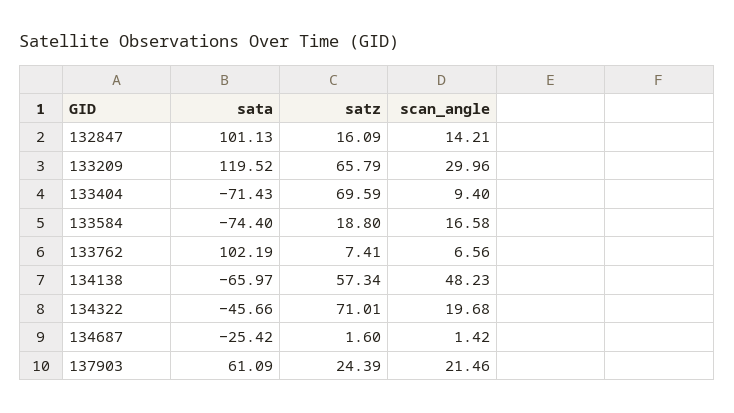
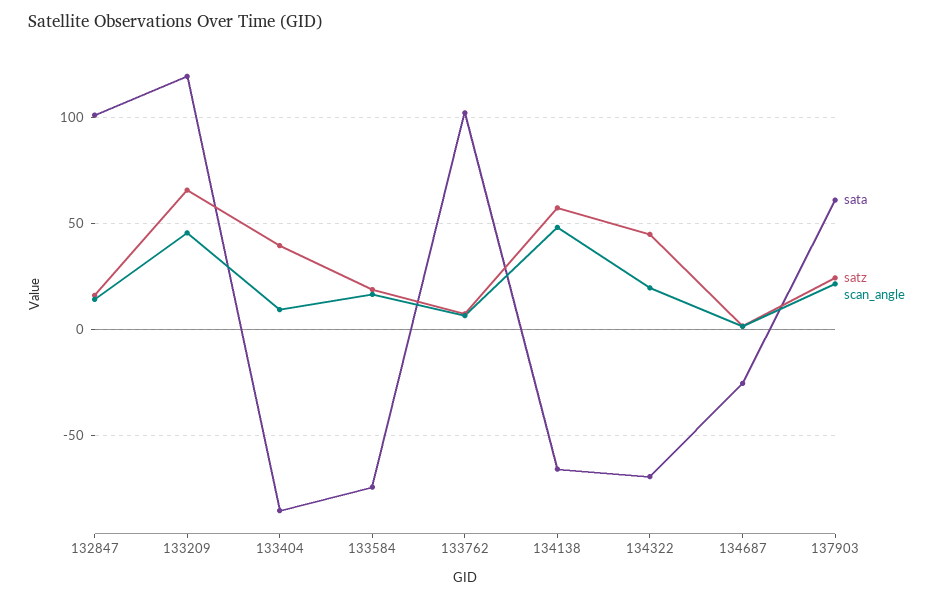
scan_angle, 133209: 29.96 -> 45
sata, 133404: -71.43 -> -85
satz, 133404: 69.59 -> 40
sata, 134322: -45.66 -> -70
satz, 134322: 71.01 -> 45

